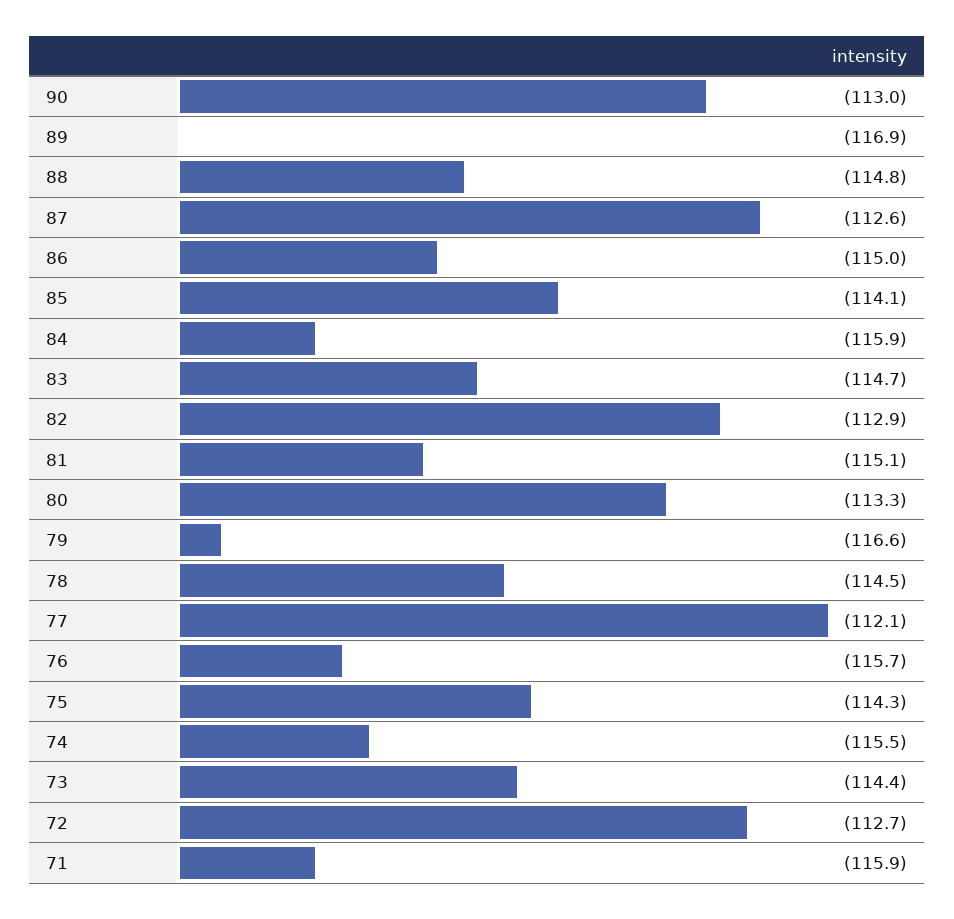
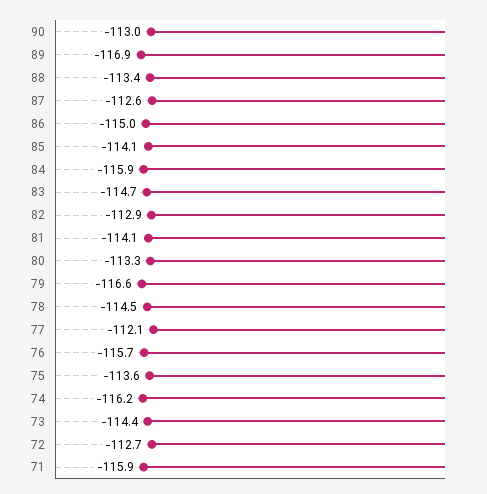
88: -114.8 -> -113.4
81: -115.1 -> -114.1
75: -114.3 -> -113.6
74: -115.5 -> -116.2

